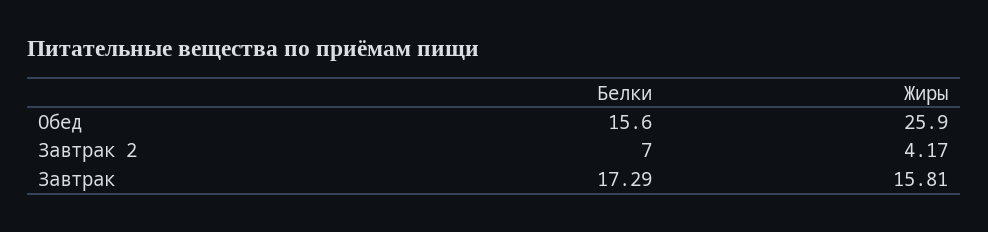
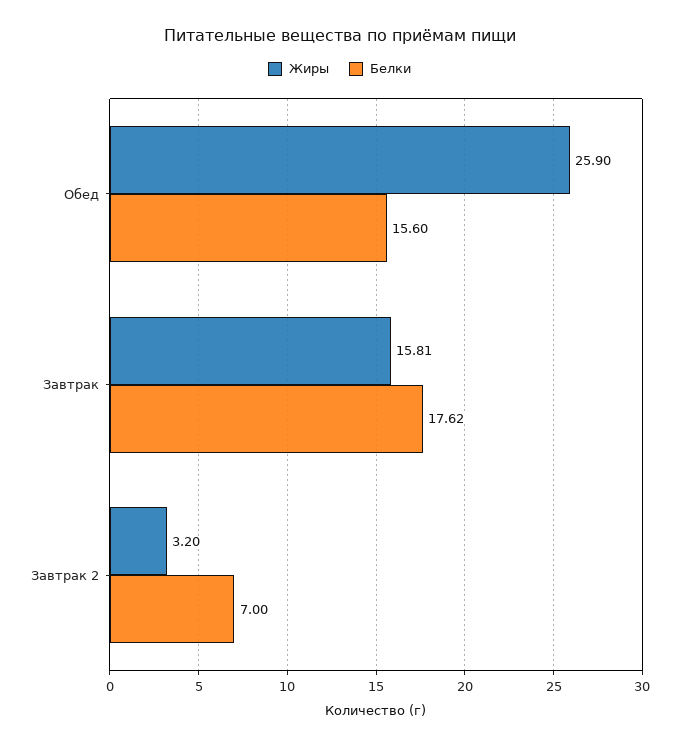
Жиры, Завтрак 2: 4.17 -> 3.2
Белки, Завтрак: 17.29 -> 17.62

